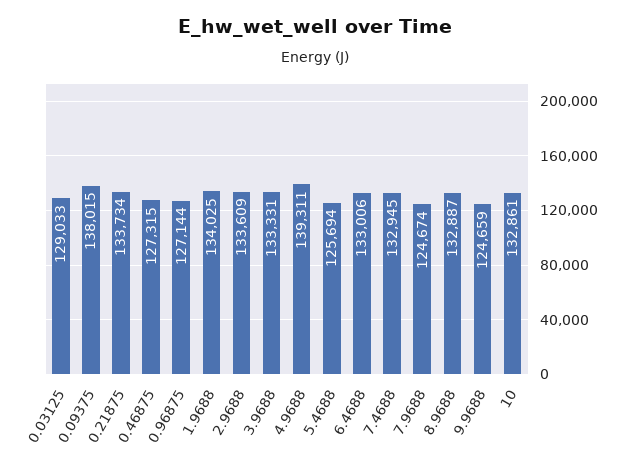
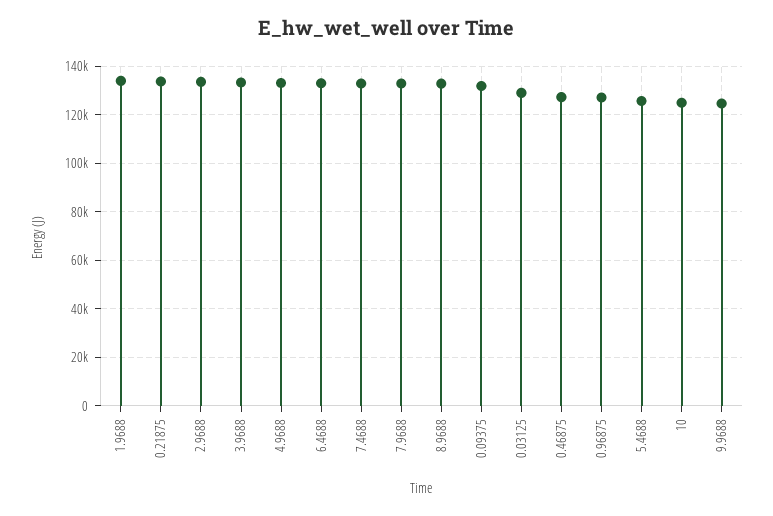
0.09375: 138015 -> 132500
4.9688: 139311 -> 132500
7.9688: 124674 -> 132500
10: 132861 -> 125000

